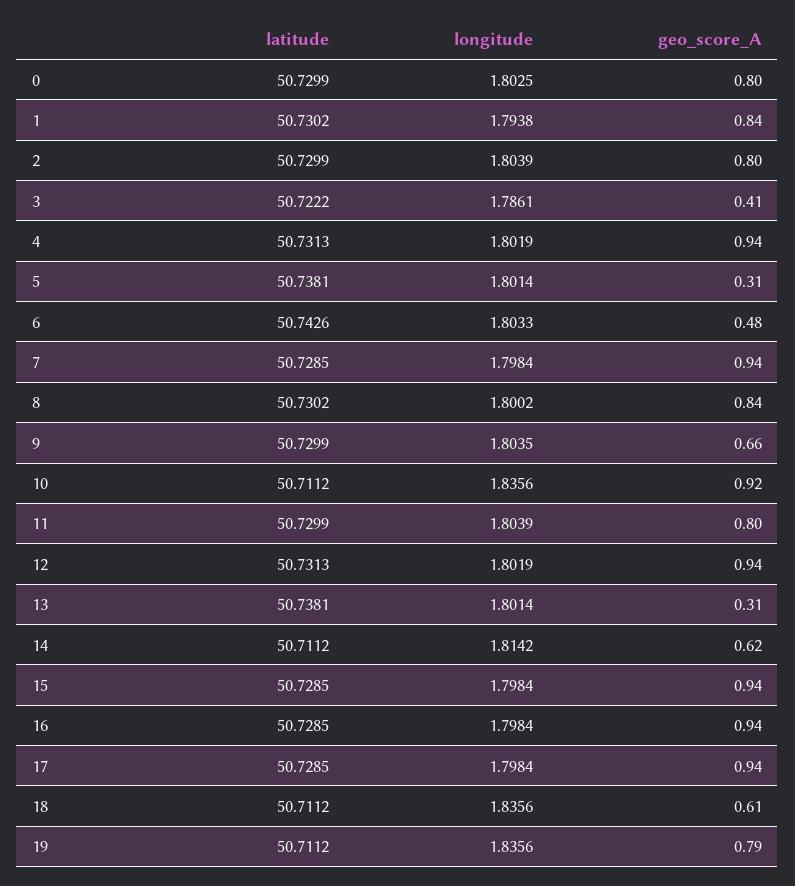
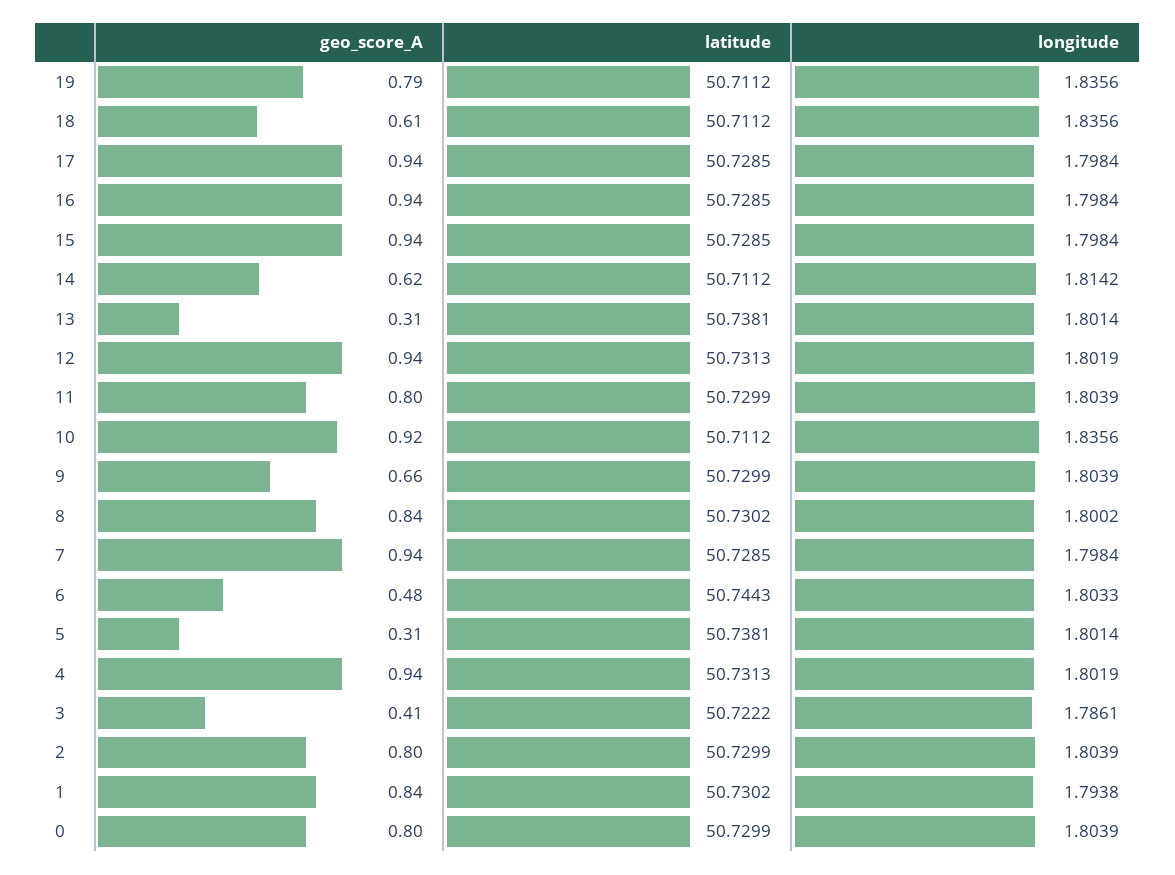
longitude, 0: 1.8025 -> 1.8039
latitude, 6: 50.7426 -> 50.7443
longitude, 9: 1.8035 -> 1.8039

